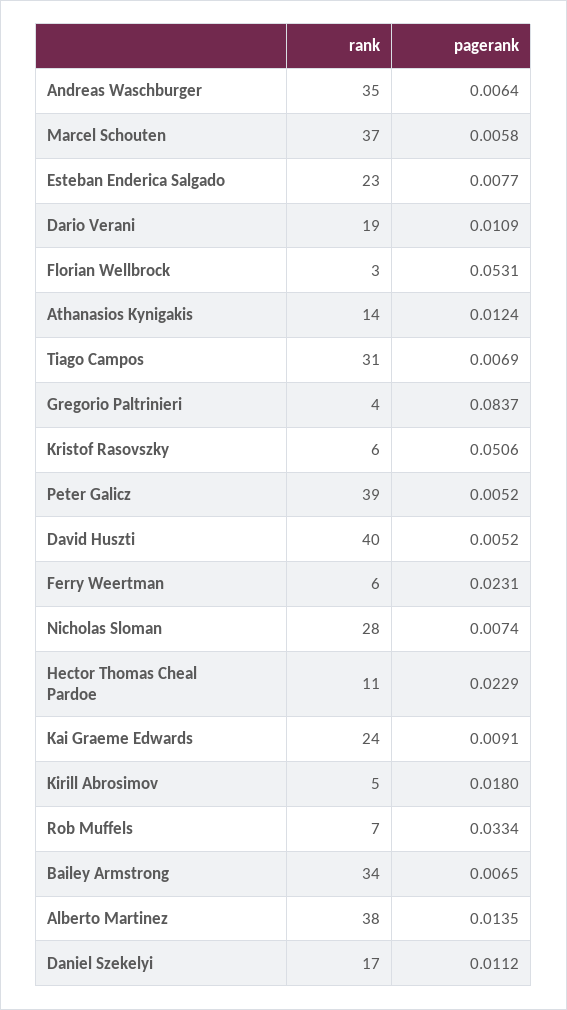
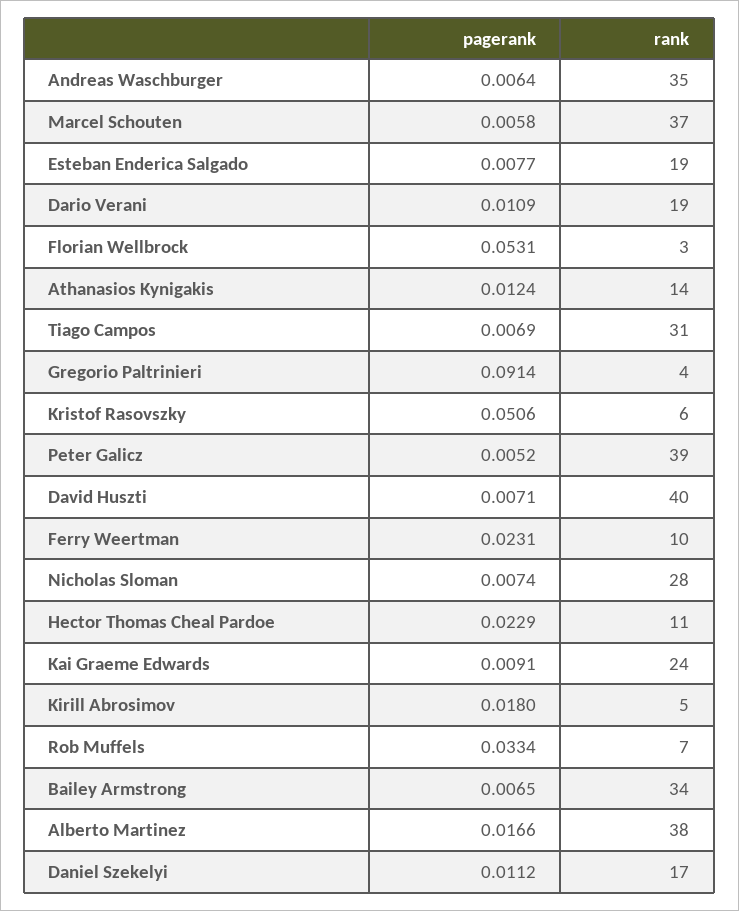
rank, Esteban Enderica Salgado: 23 -> 19
pagerank, Gregorio Paltrinieri: 0.0837 -> 0.0914
pagerank, David Huszti: 0.0052 -> 0.0071
rank, Ferry Weertman: 6 -> 10
pagerank, Alberto Martinez: 0.0135 -> 0.0166

